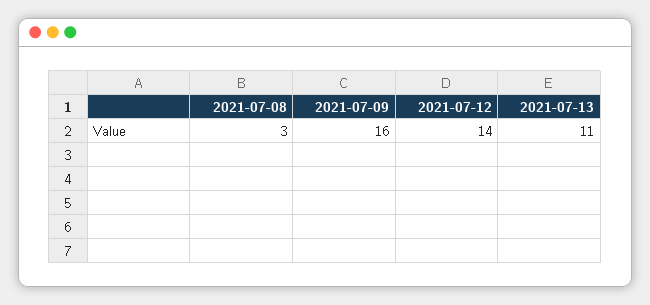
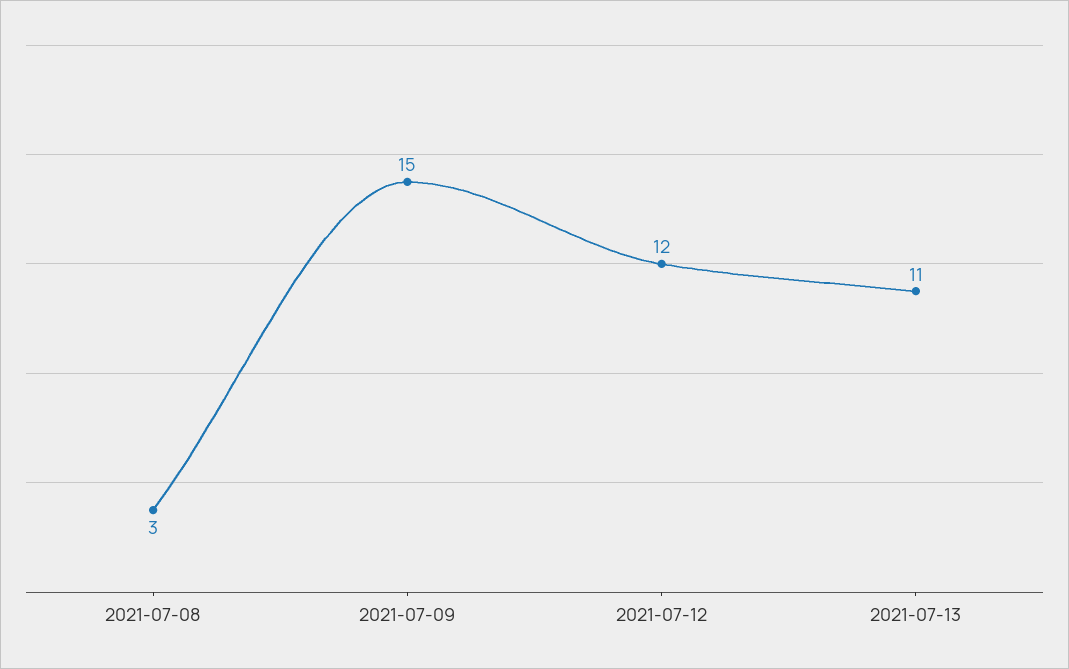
2021-07-09: 16 -> 15
2021-07-12: 14 -> 12

